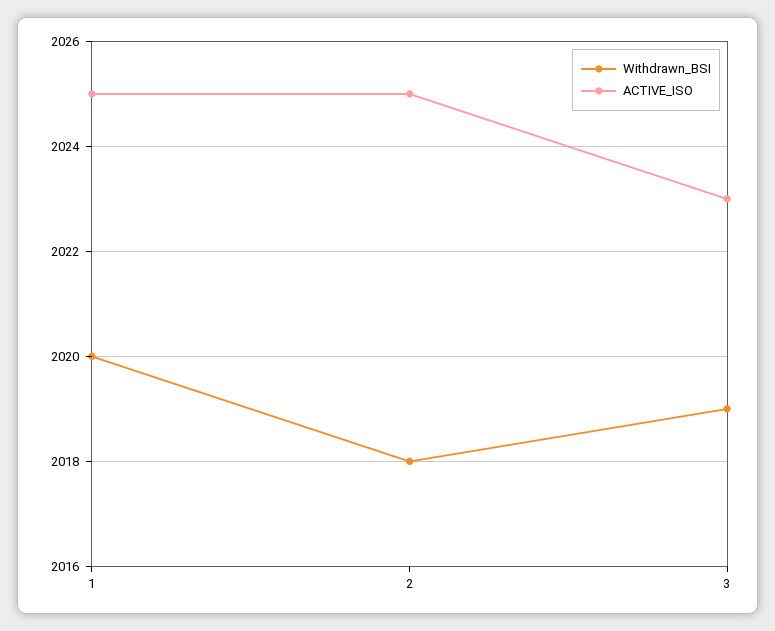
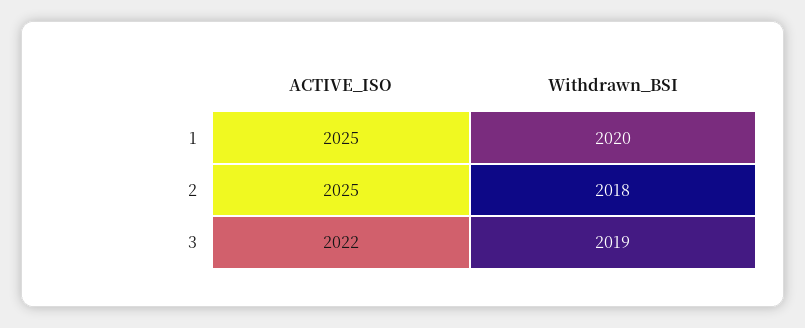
ACTIVE_ISO, 3: 2023 -> 2022

